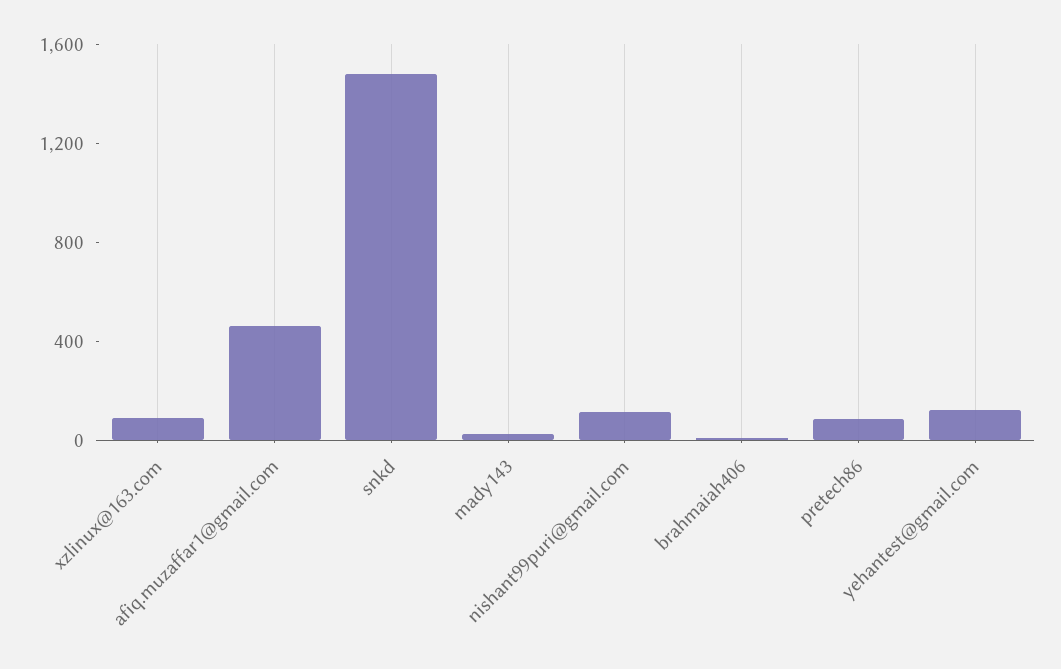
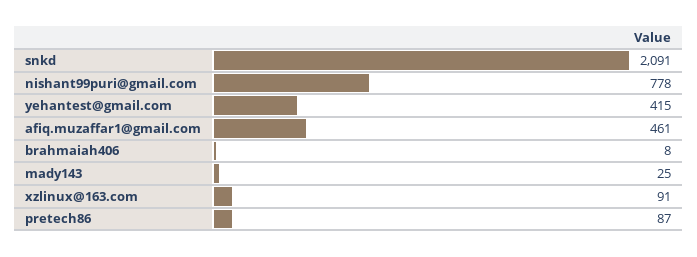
snkd: 1500 -> 2091
nishant99puri@gmail.com: 100 -> 778
yehantest@gmail.com: 100 -> 415

